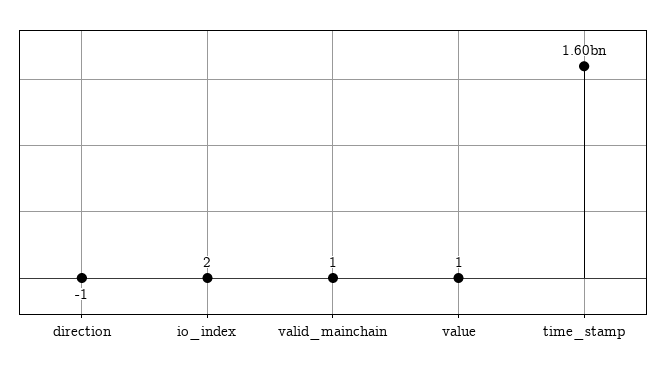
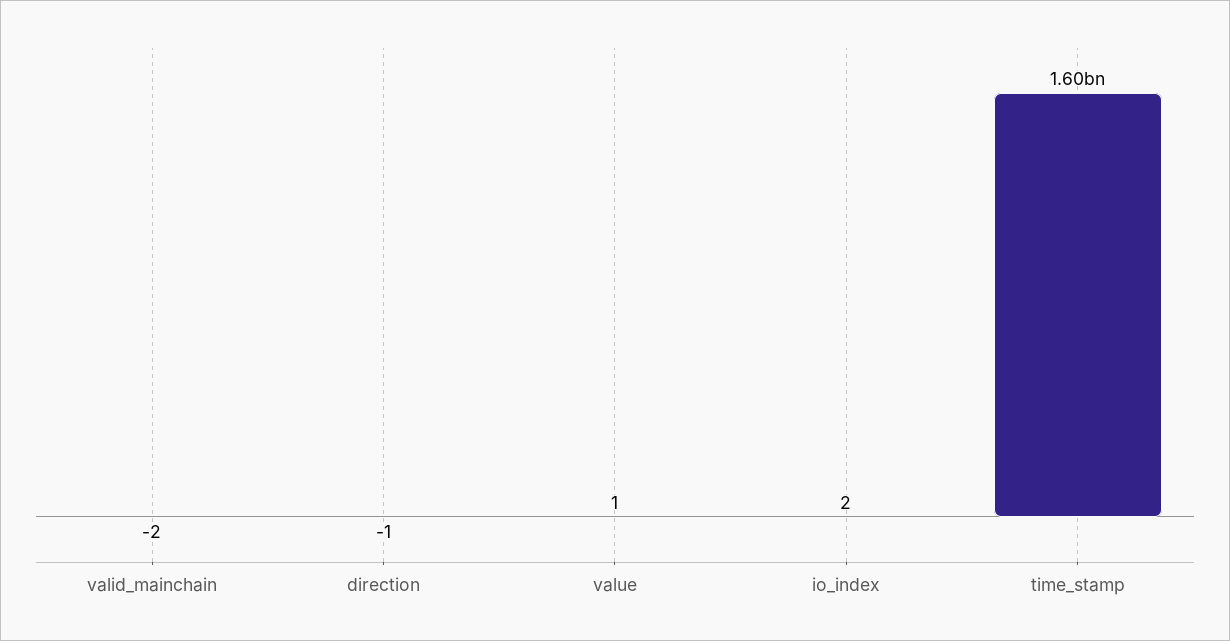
valid_mainchain: 1 -> -2

